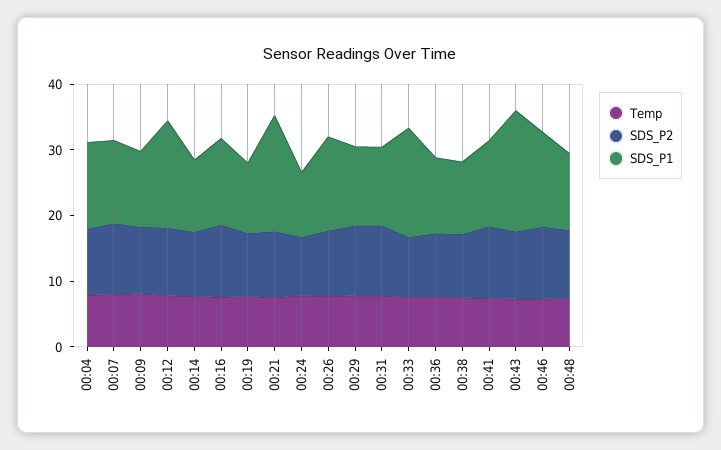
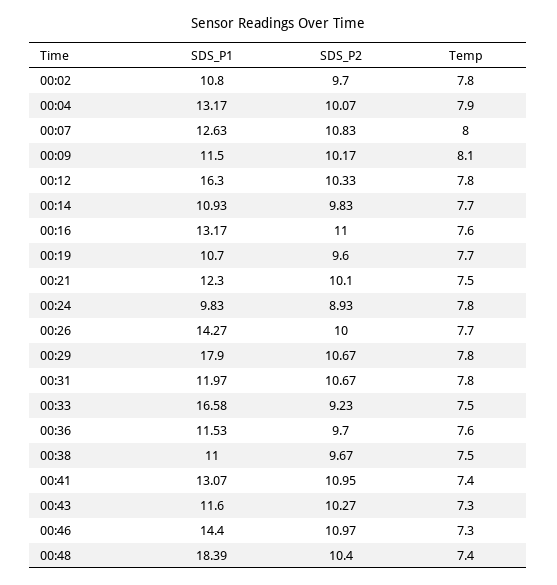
SDS_P1, 00:21: 18 -> 12.3
SDS_P1, 00:29: 12 -> 17.9
SDS_P1, 00:43: 18 -> 11.6
SDS_P1, 00:48: 12 -> 18.39
SDS_P1, 00:02: none -> 10.8
SDS_P2, 00:02: none -> 9.7
Temp, 00:02: none -> 7.8

